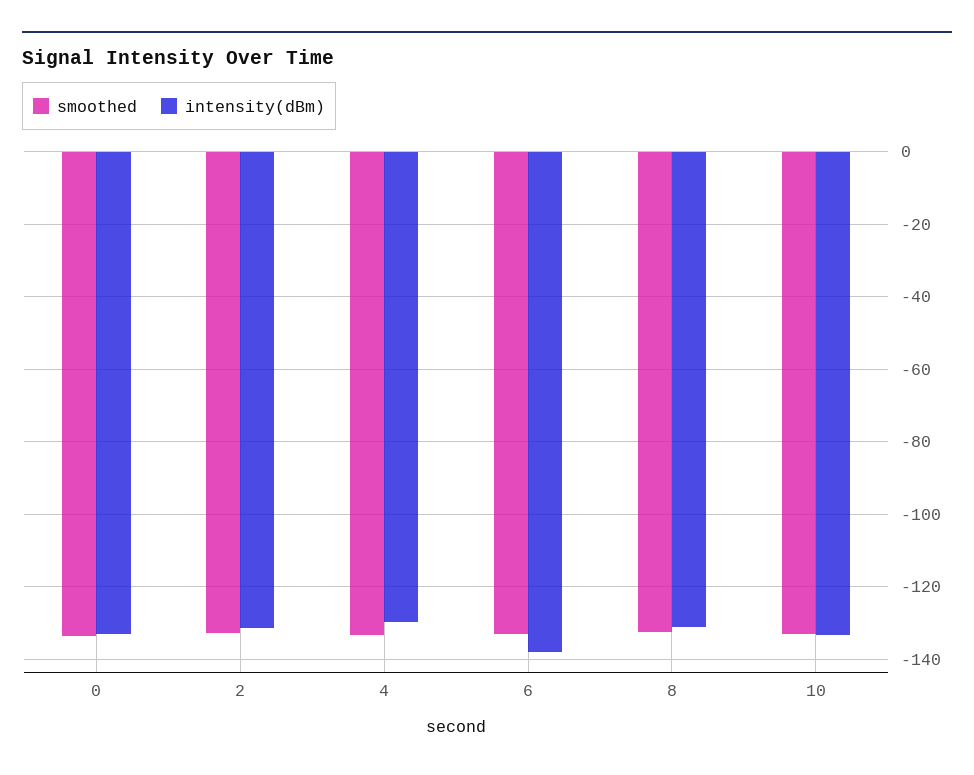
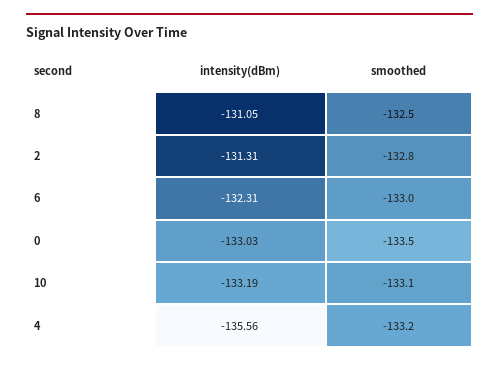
intensity(dBm), 4: -130 -> -135.56
intensity(dBm), 6: -138 -> -132.31

